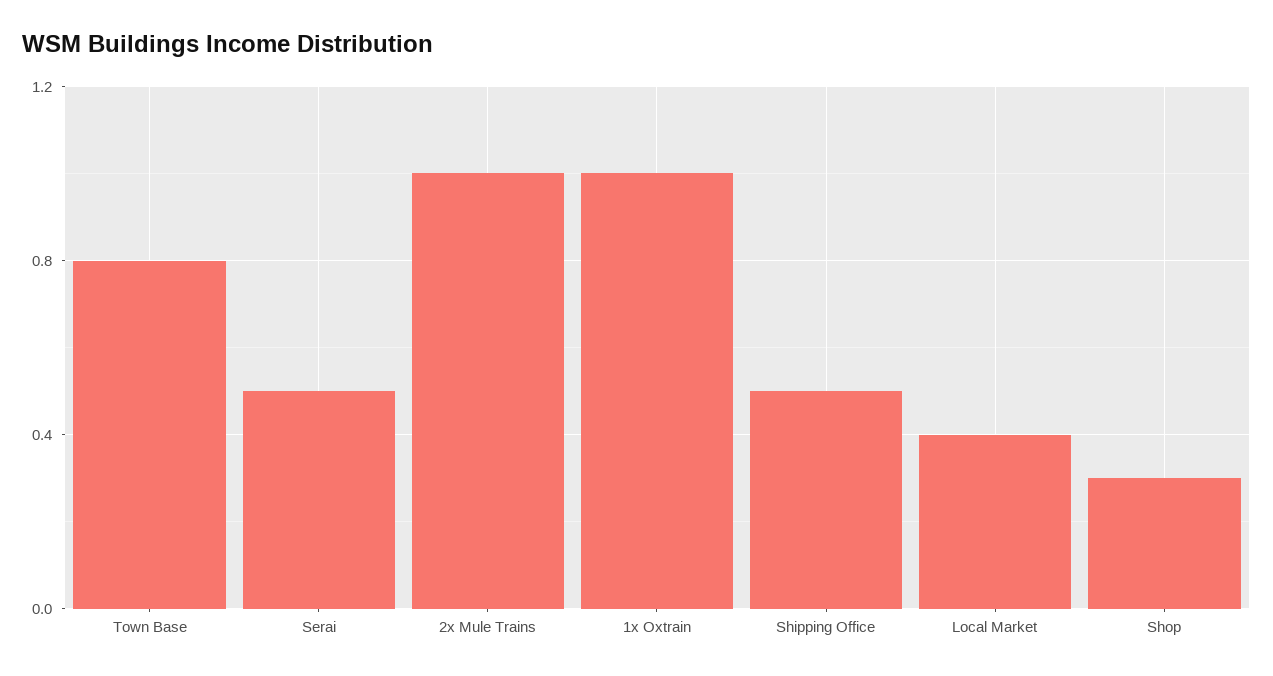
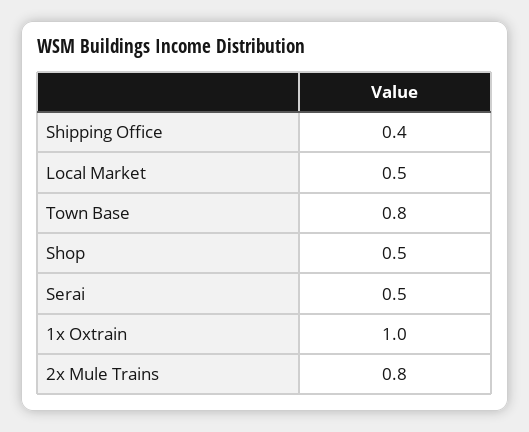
2x Mule Trains: 1 -> 0.8
Shipping Office: 0.5 -> 0.4
Local Market: 0.4 -> 0.5
Shop: 0.3 -> 0.5

